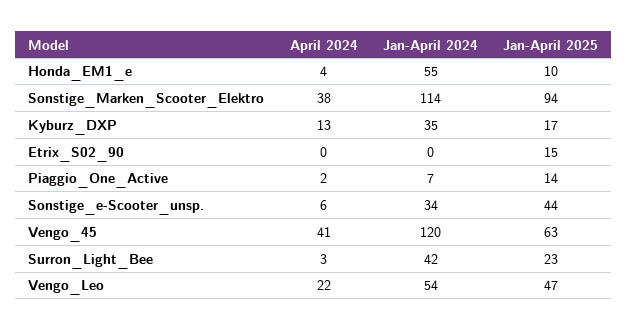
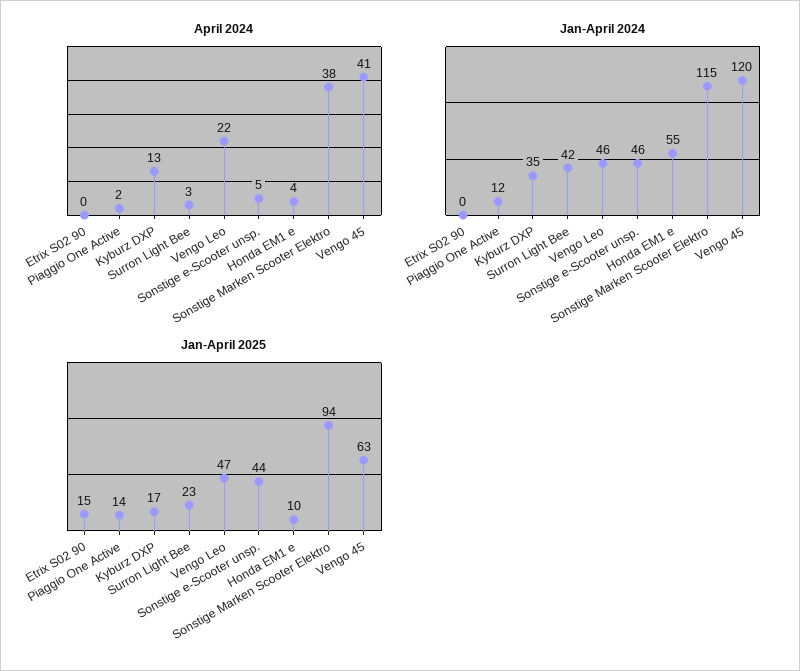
Jan-April 2024, Sonstige_Marken_Scooter_Elektro: 114 -> 115
Jan-April 2024, Piaggio_One_Active: 7 -> 12
April 2024, Sonstige_e-Scooter_unsp.: 6 -> 5
Jan-April 2024, Sonstige_e-Scooter_unsp.: 34 -> 46
Jan-April 2024, Vengo_Leo: 54 -> 46

